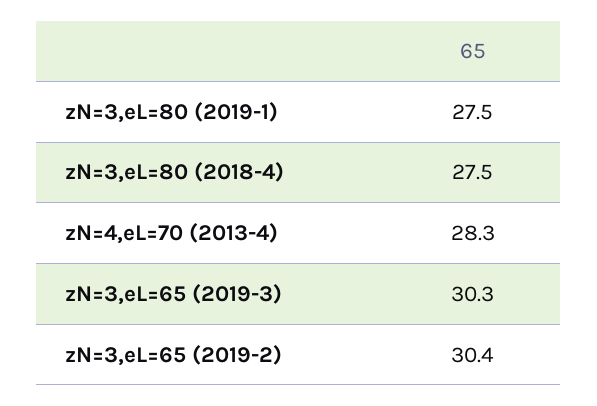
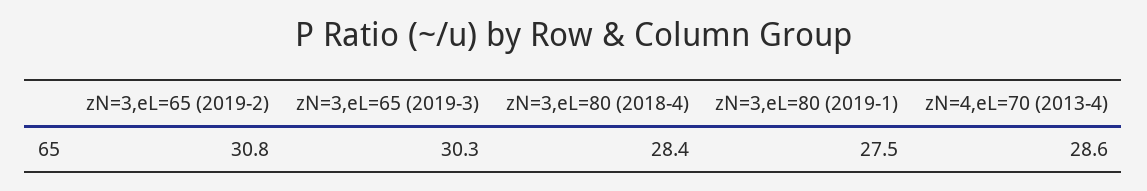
zN=3,eL=80 (2018-4): 27.5 -> 28.4
zN=4,eL=70 (2013-4): 28.3 -> 28.6
zN=3,eL=65 (2019-2): 30.4 -> 30.8

